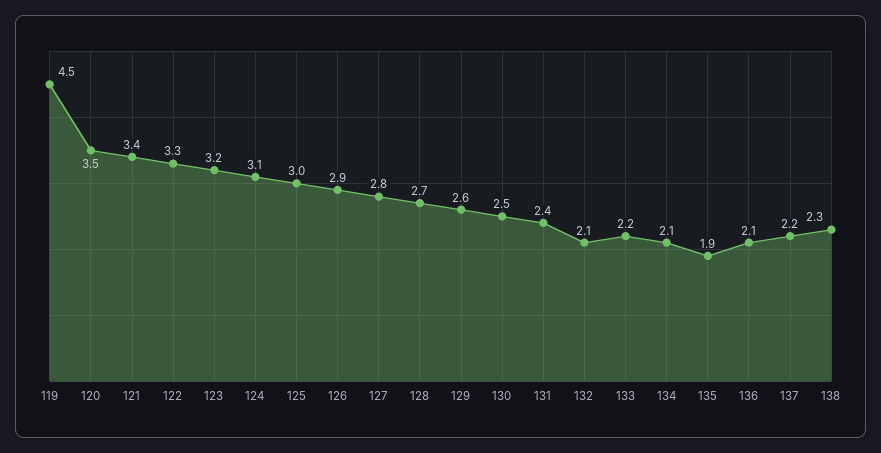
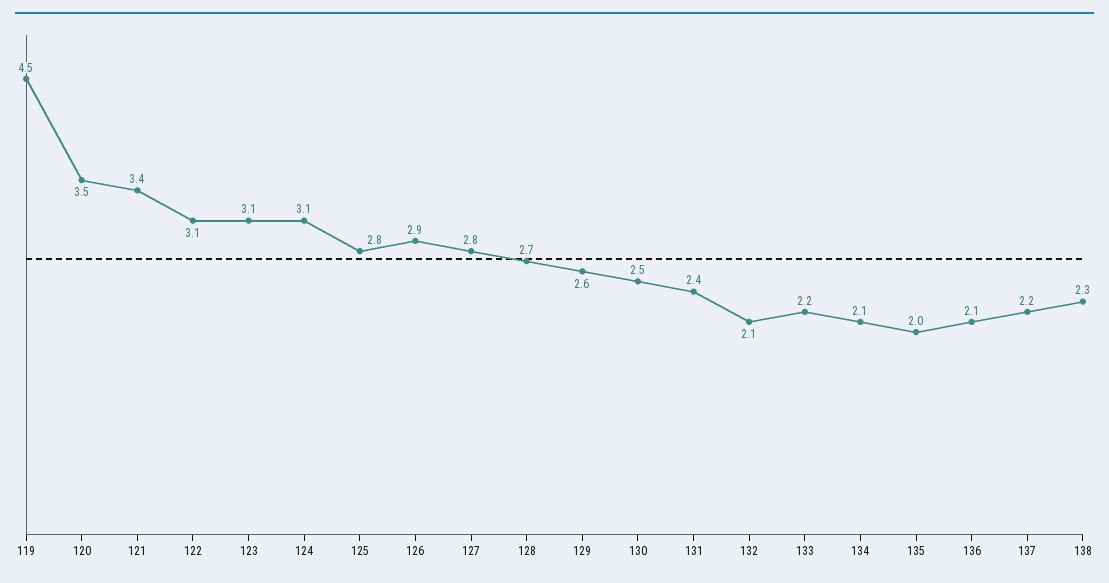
122: 3.3 -> 3.1
123: 3.2 -> 3.1
125: 3 -> 2.8
135: 1.9 -> 2

